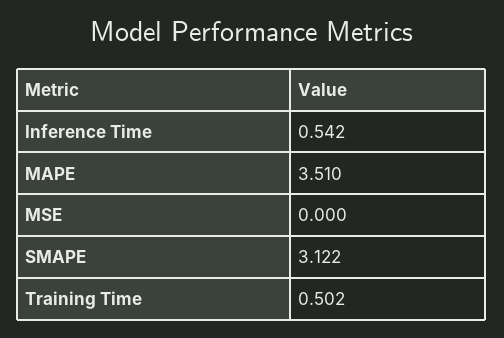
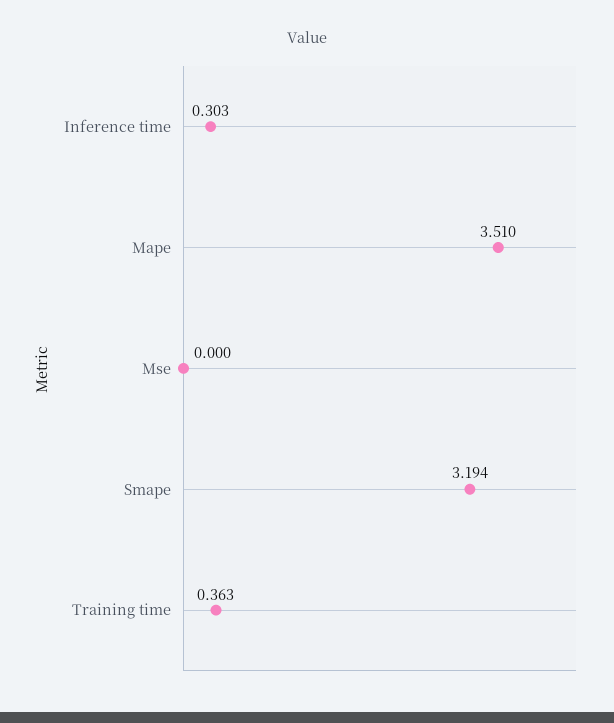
Inference Time: 0.542 -> 0.303
SMAPE: 3.122 -> 3.194
Training Time: 0.502 -> 0.363

